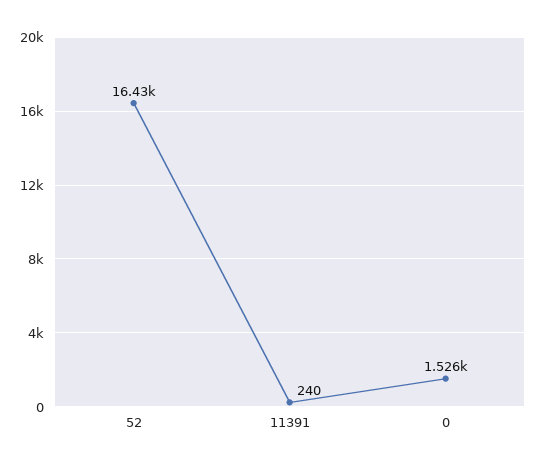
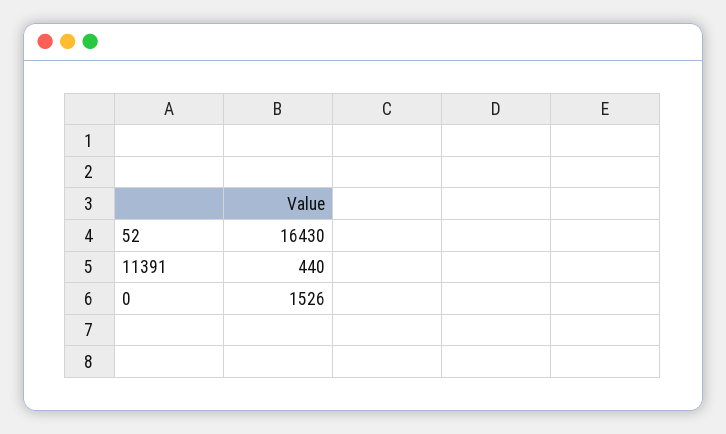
11391: 240 -> 440

